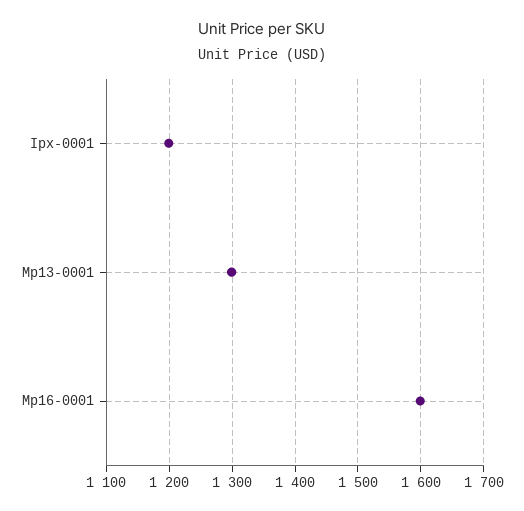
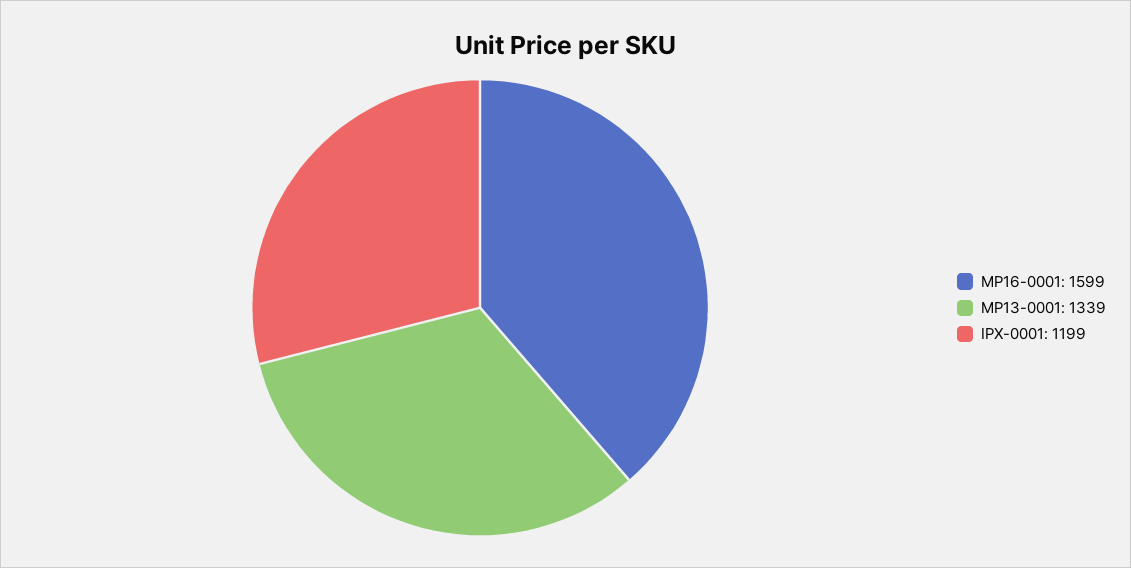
Mp13-0001: 1300 -> 1339

